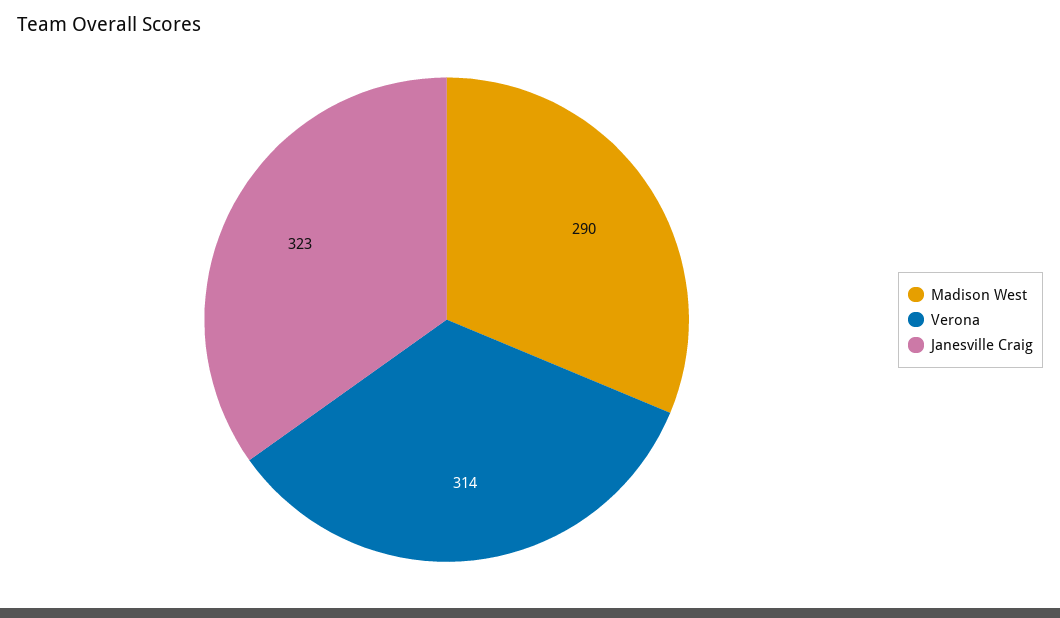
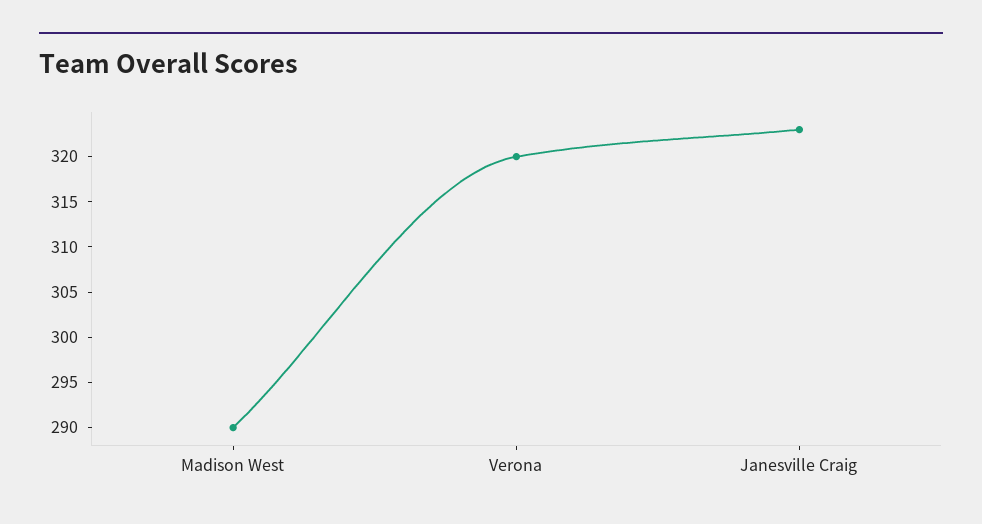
Verona: 314 -> 320

